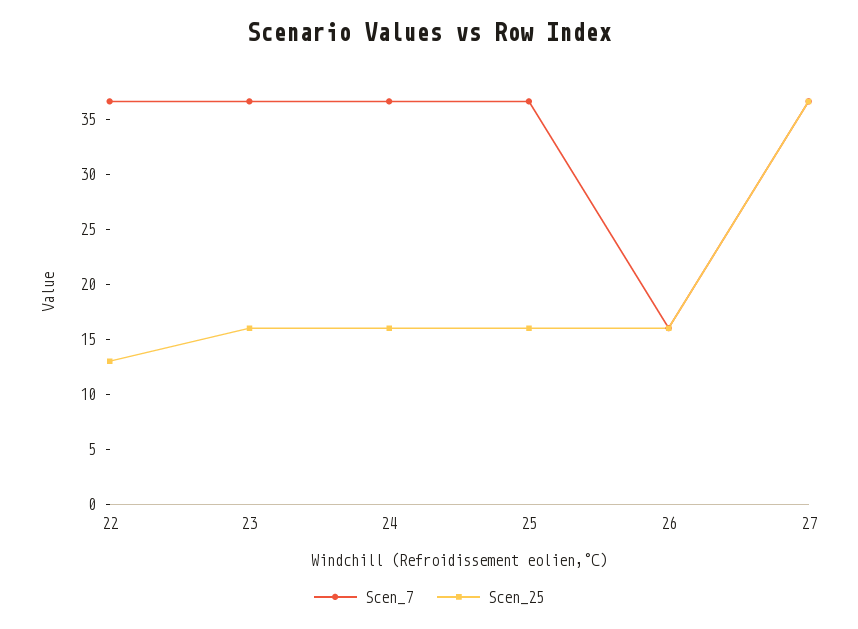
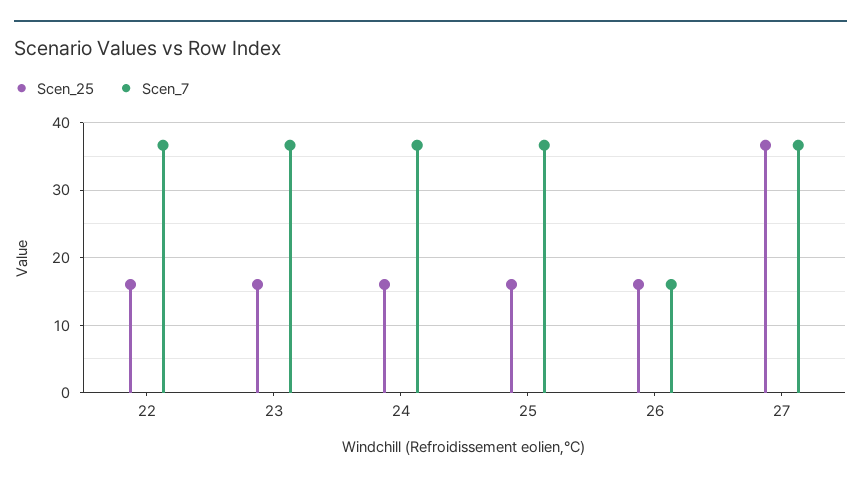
Scen_25, 22: 13 -> 16

